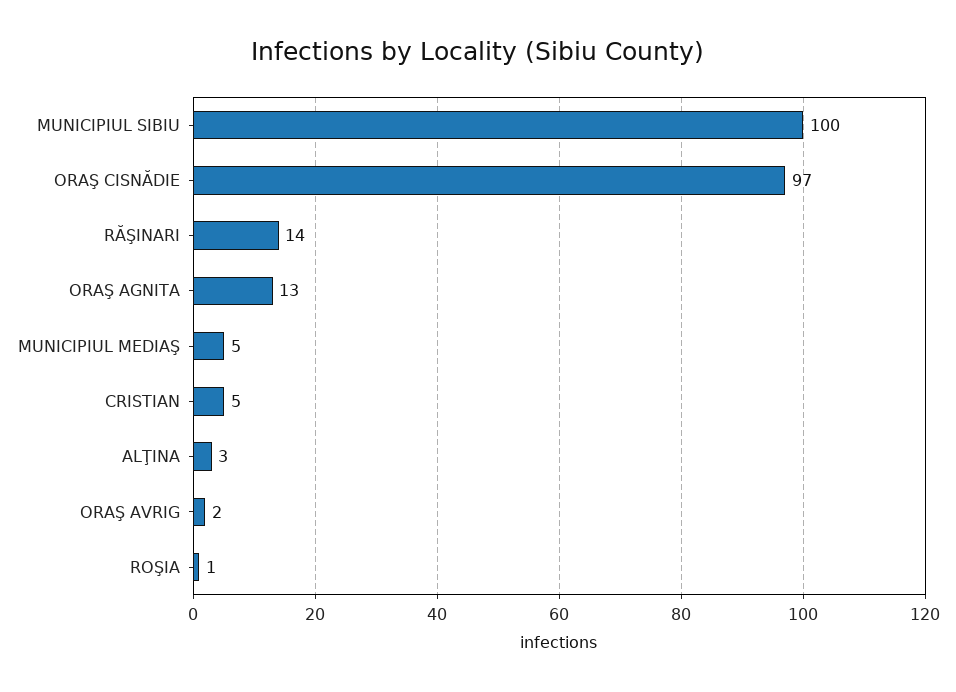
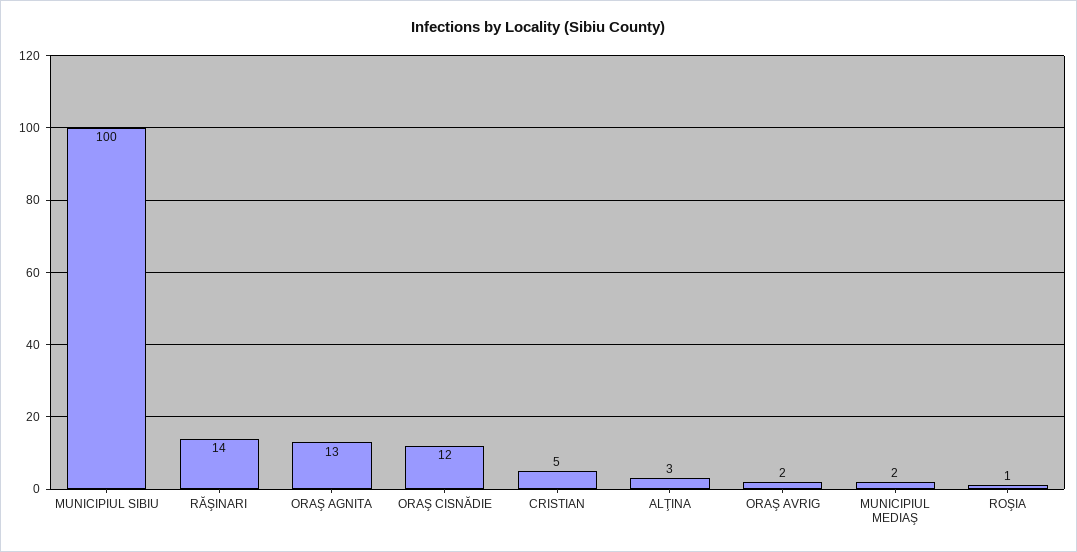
ORAŞ CISNĂDIE: 97 -> 12
MUNICIPIUL MEDIAŞ: 5 -> 2

